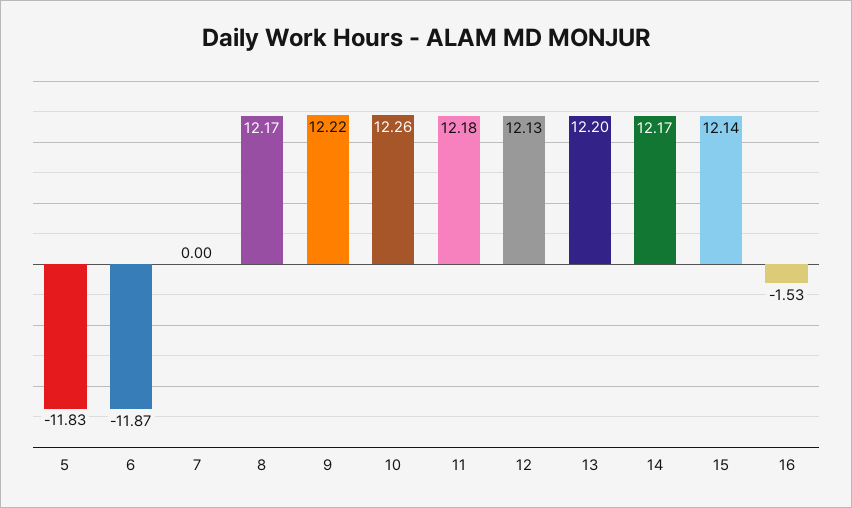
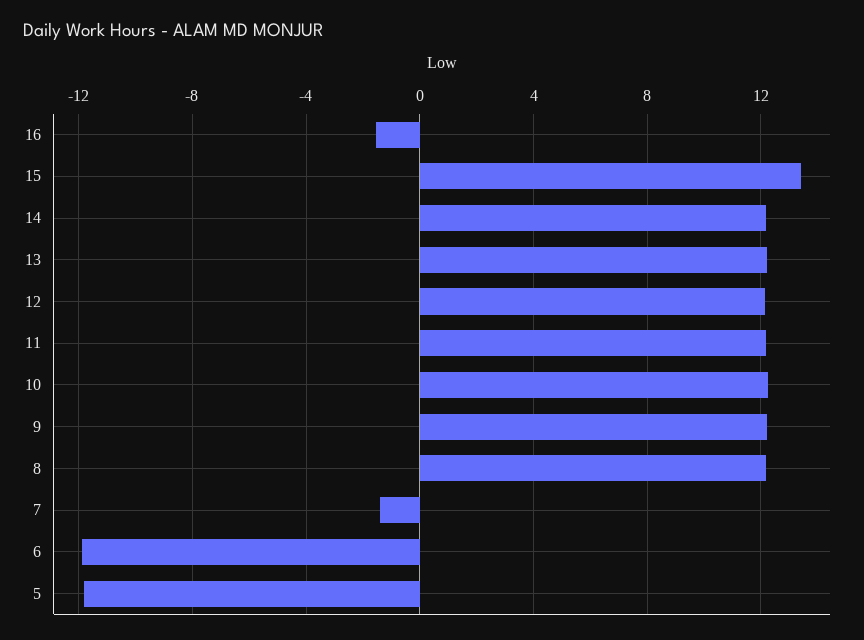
7: 0 -> -1.5
15: 12.14 -> 13.5

